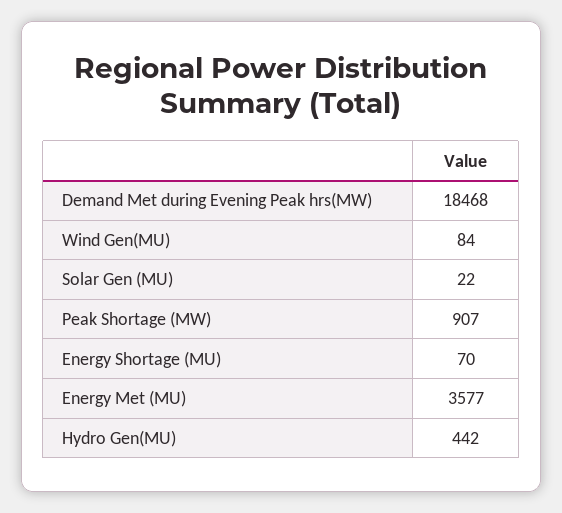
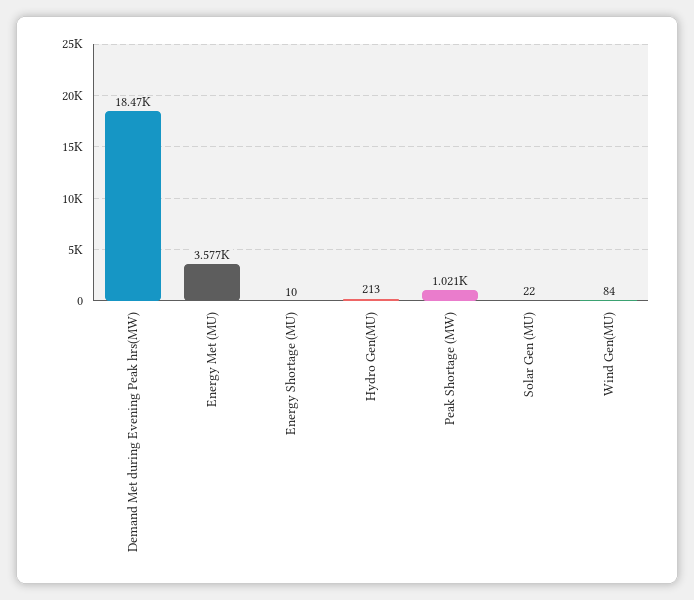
Peak Shortage (MW): 907 -> 1021
Energy Shortage (MU): 70 -> 10
Hydro Gen(MU): 442 -> 213

